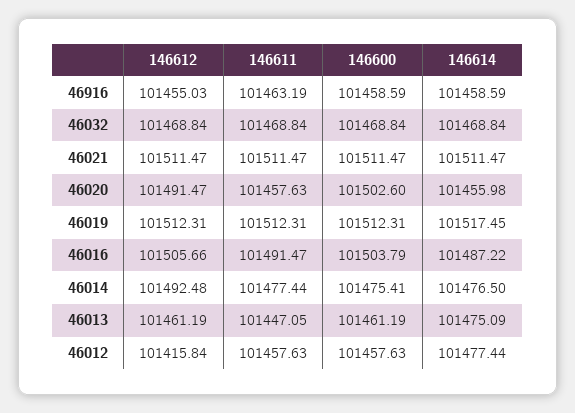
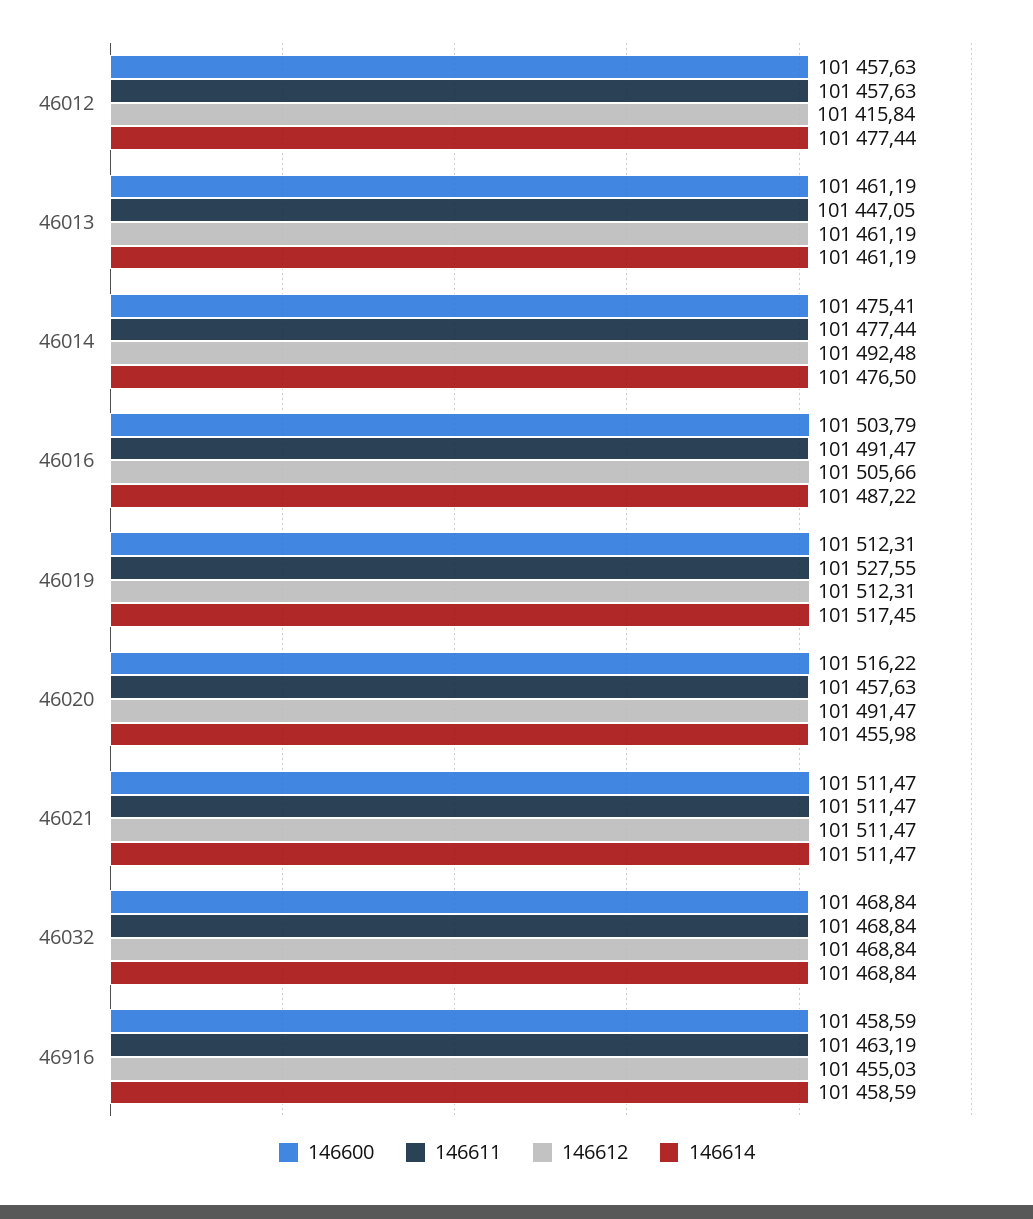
146600, 46020: 101502.6 -> 101516.22
146611, 46019: 101512.31 -> 101527.55
146614, 46013: 101475.09 -> 101461.19

